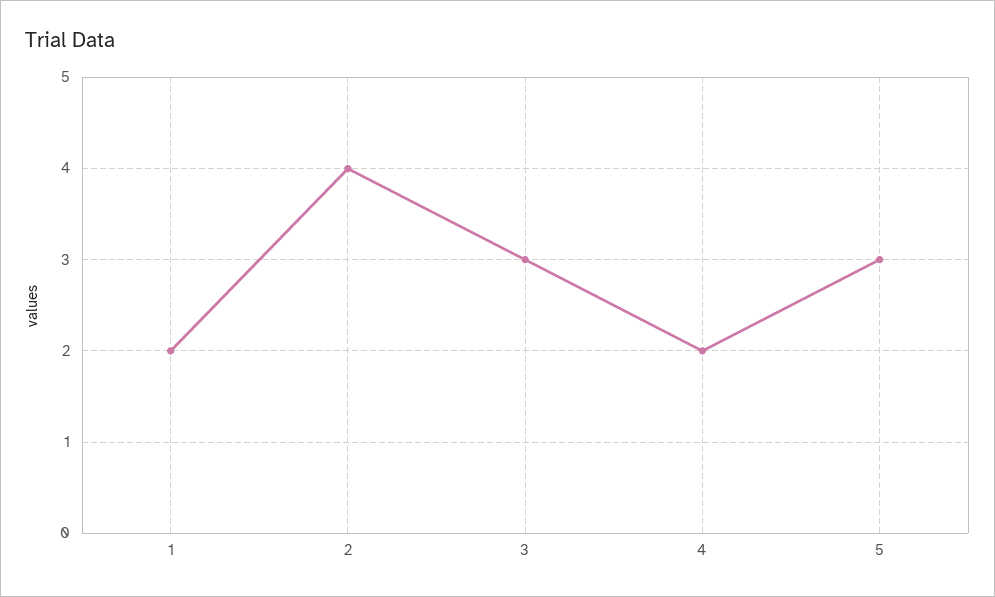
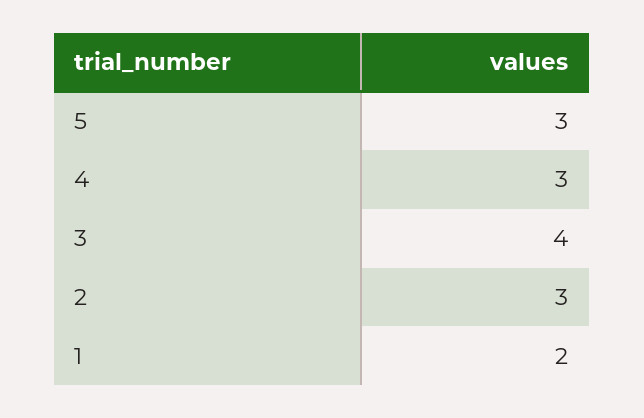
2: 4 -> 3
3: 3 -> 4
4: 2 -> 3

